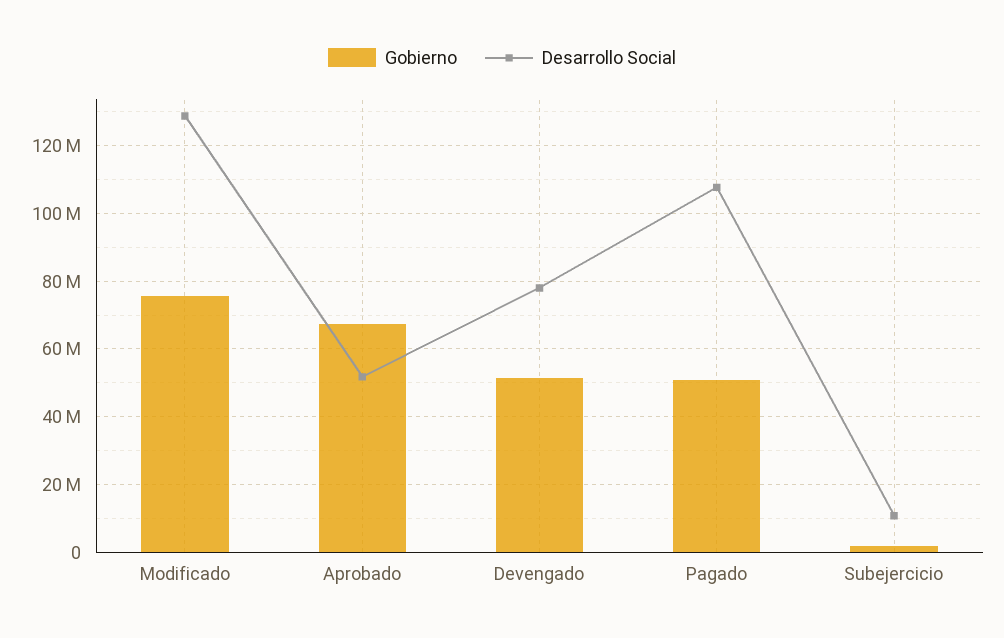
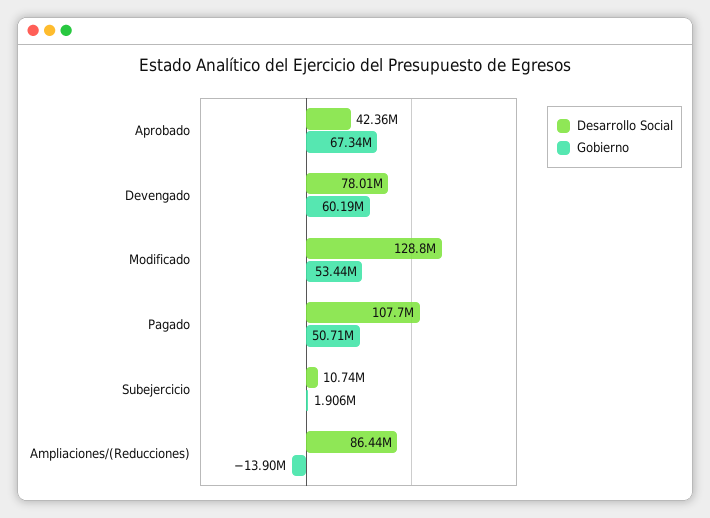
Gobierno, Modificado: 76000000 -> 53440000
Desarrollo Social, Aprobado: 52000000 -> 42360000
Gobierno, Devengado: 52000000 -> 60190000
Desarrollo Social, Ampliaciones/(Reducciones): none -> 86440000
Gobierno, Ampliaciones/(Reducciones): none -> -13900000

